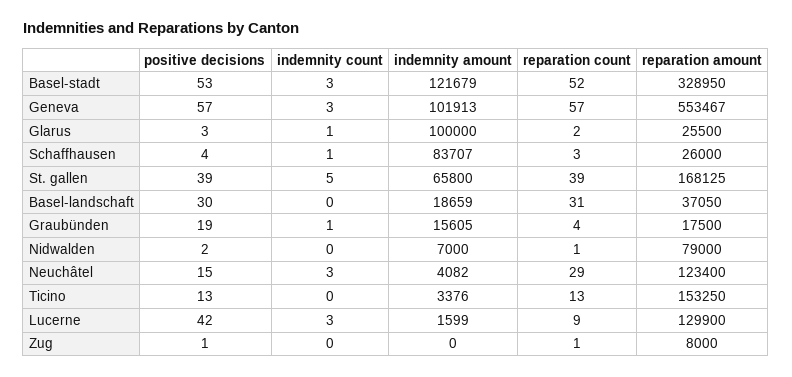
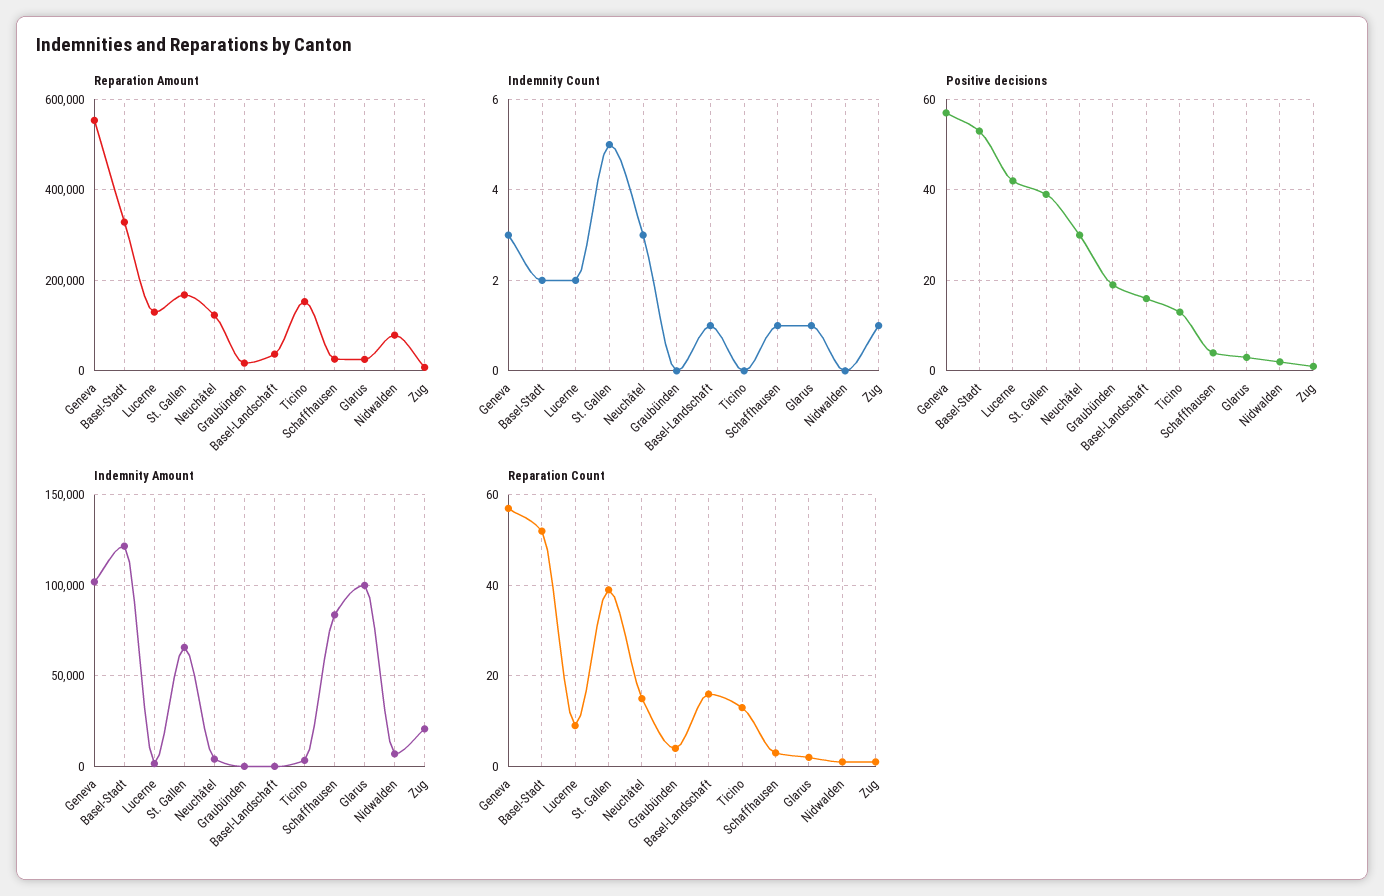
indemnity count, Basel-stadt: 3 -> 2
positive decisions, Basel-landschaft: 30 -> 15
indemnity count, Basel-landschaft: 0 -> 1
indemnity amount, Basel-landschaft: 18659 -> 0
reparation count, Basel-landschaft: 31 -> 15
indemnity count, Graubünden: 1 -> 0
indemnity amount, Graubünden: 15605 -> 0
positive decisions, Neuchâtel: 15 -> 30
reparation count, Neuchâtel: 29 -> 15
indemnity count, Lucerne: 3 -> 2
indemnity count, Zug: 0 -> 1
indemnity amount, Zug: 0 -> 20000

